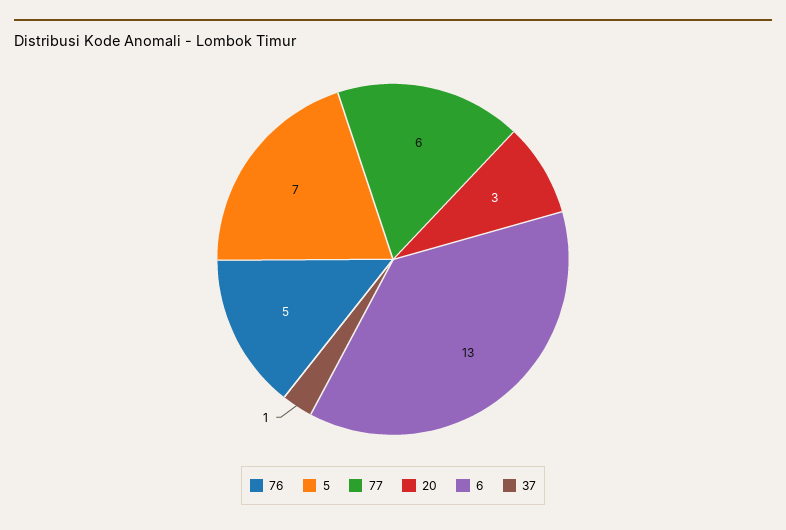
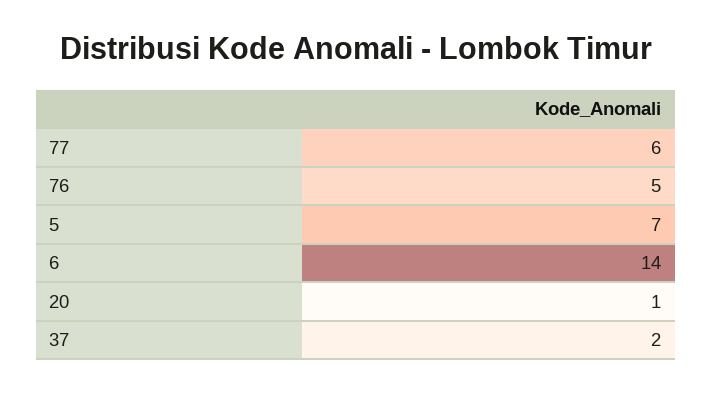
20: 3 -> 1
6: 13 -> 14
37: 1 -> 2

